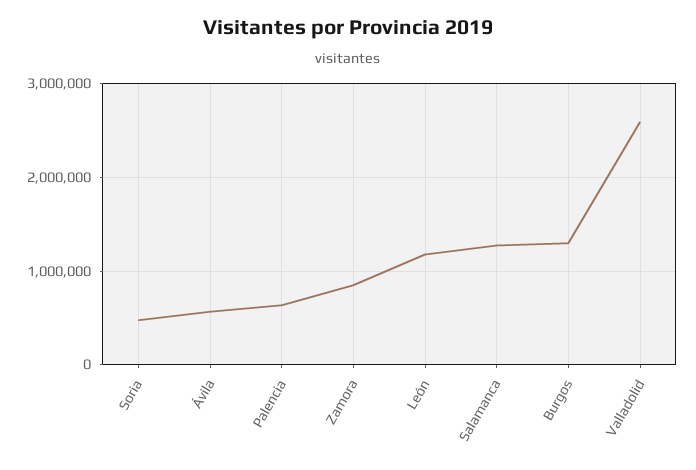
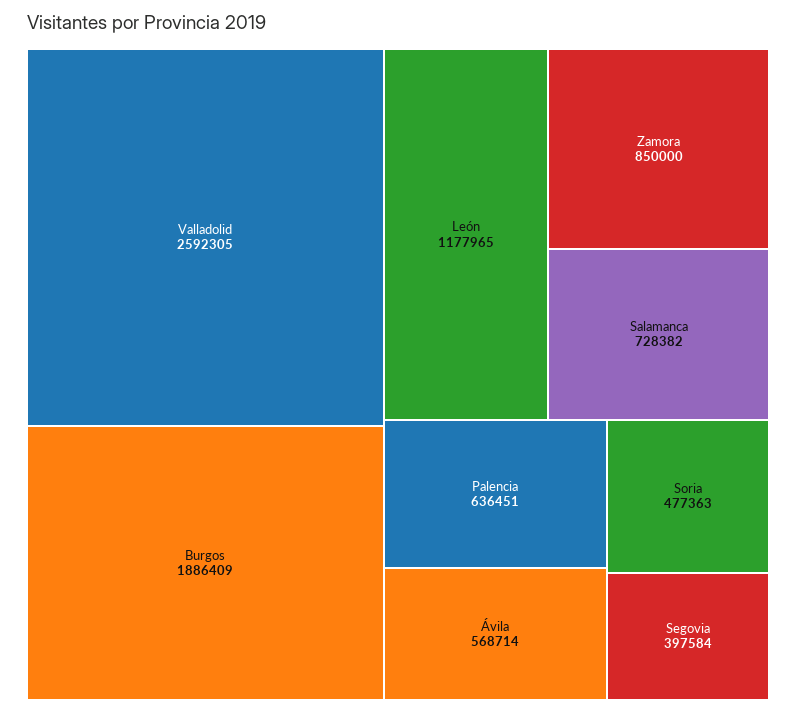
Salamanca: 1300000 -> 728382
Burgos: 1300000 -> 1886409
Segovia: none -> 397584

